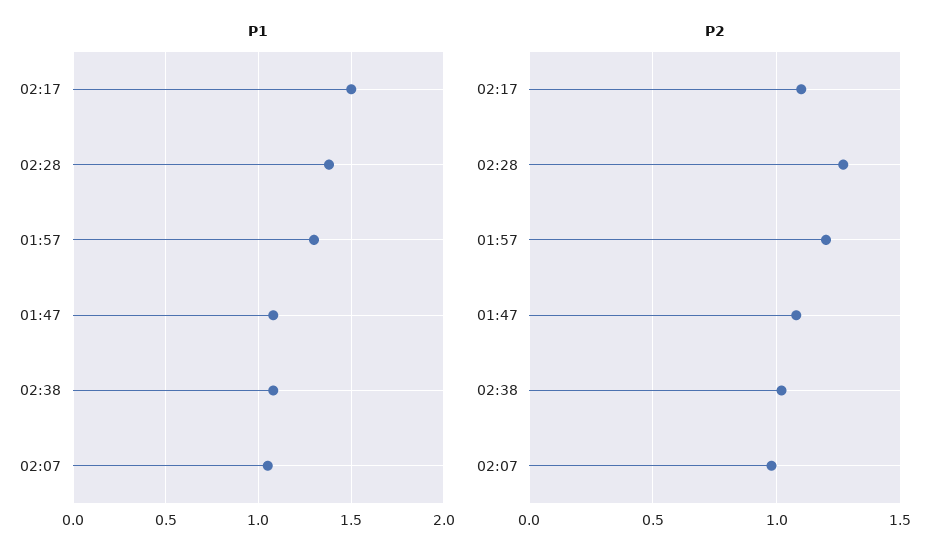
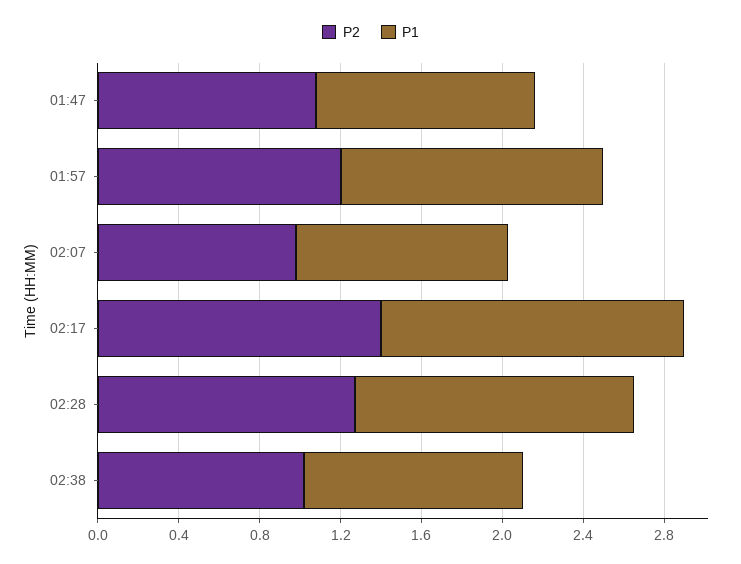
P2, 02:17: 1.1 -> 1.4

